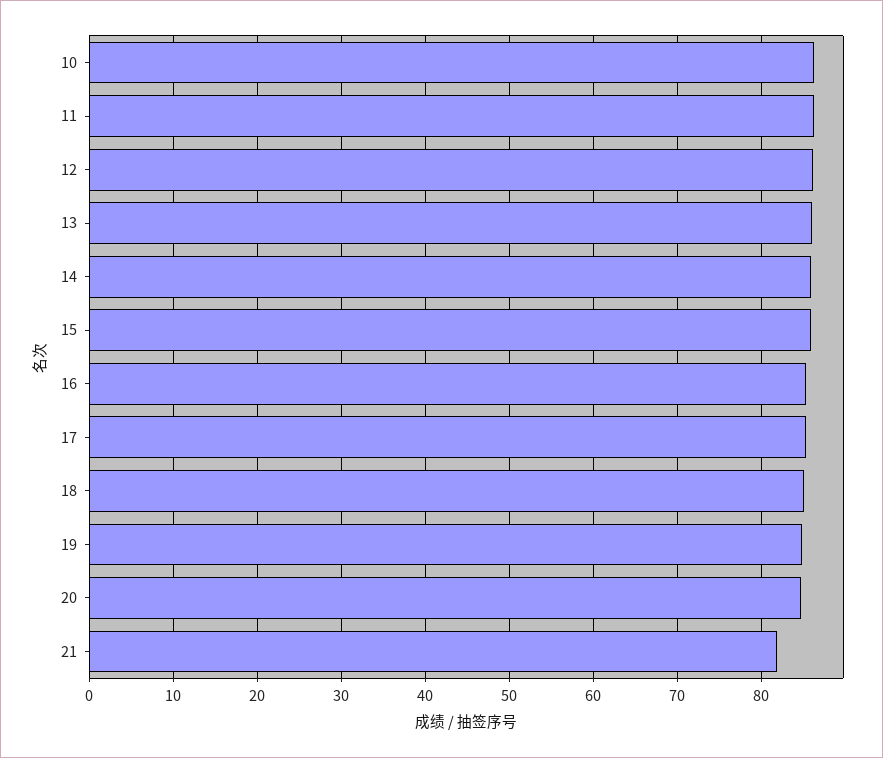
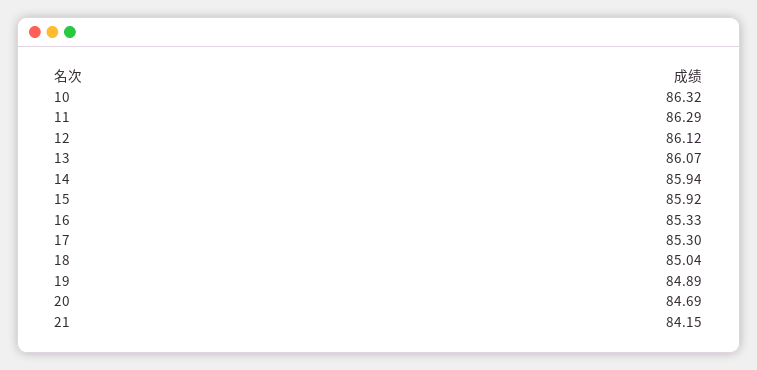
21: 82 -> 84.15

